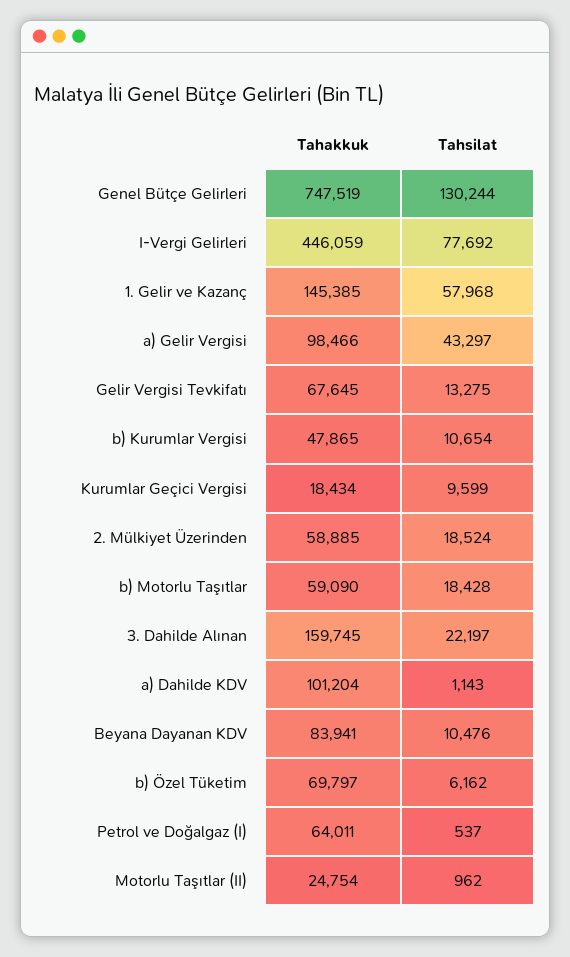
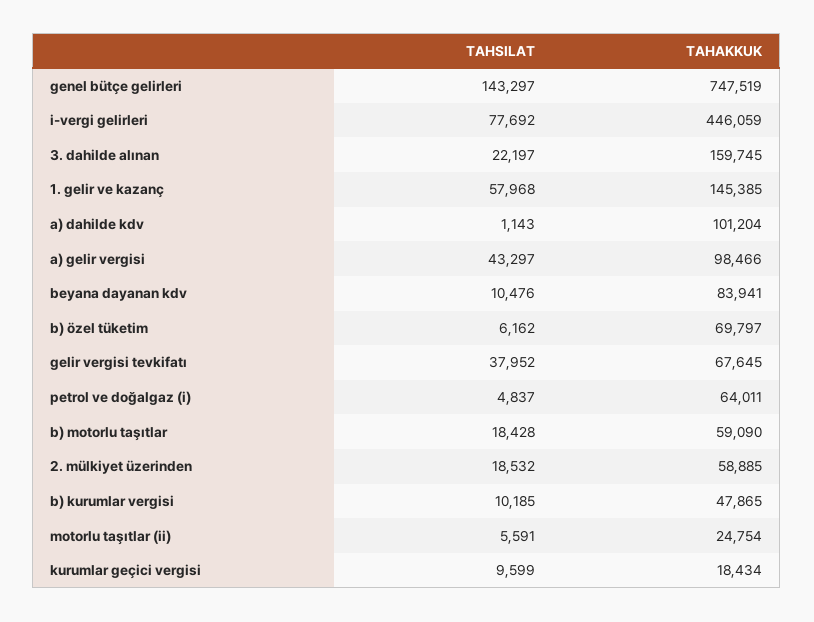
Tahsilat, Genel Bütçe Gelirleri: 130244 -> 143297
Tahsilat, Gelir Vergisi Tevkifatı: 13275 -> 37952
Tahsilat, b) Kurumlar Vergisi: 10654 -> 10185
Tahsilat, 2. Mülkiyet Üzerinden: 18524 -> 18532
Tahsilat, Petrol ve Doğalgaz (I): 537 -> 4837
Tahsilat, Motorlu Taşıtlar (II): 962 -> 5591

